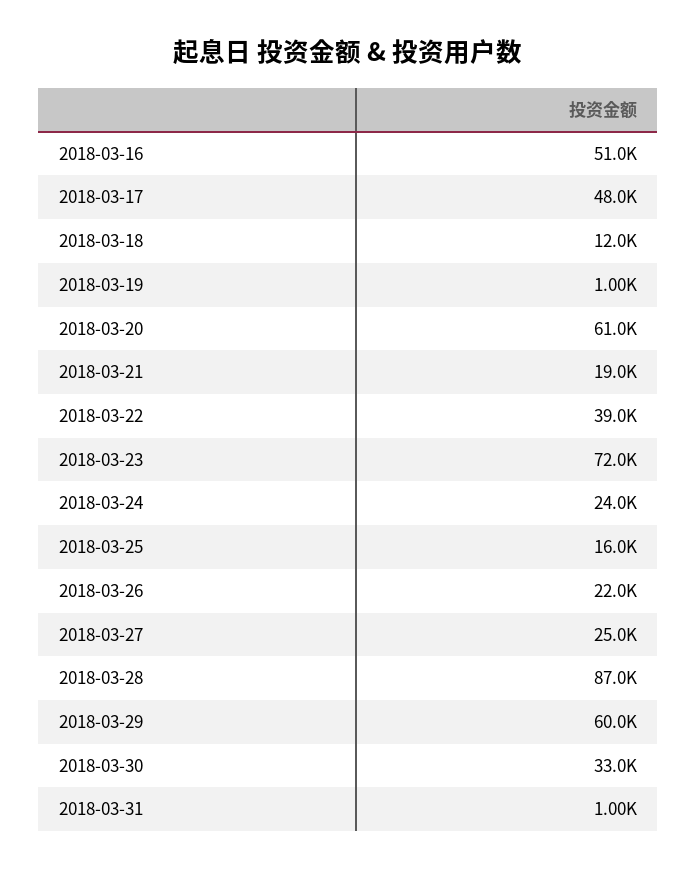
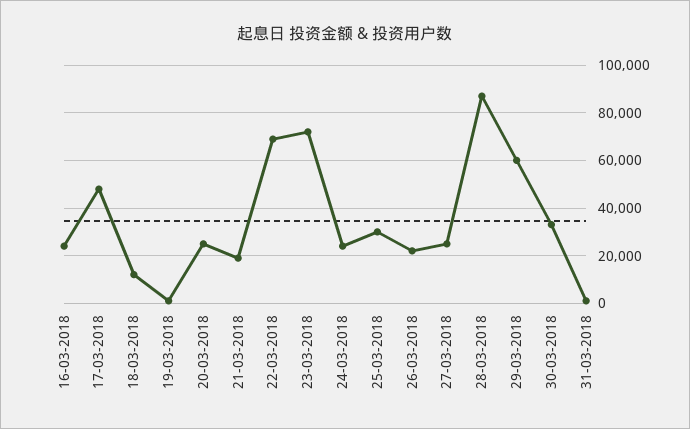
2018-03-16: 51000 -> 25000
2018-03-20: 61000 -> 25000
2018-03-22: 39000 -> 70000
2018-03-25: 16000 -> 30000

